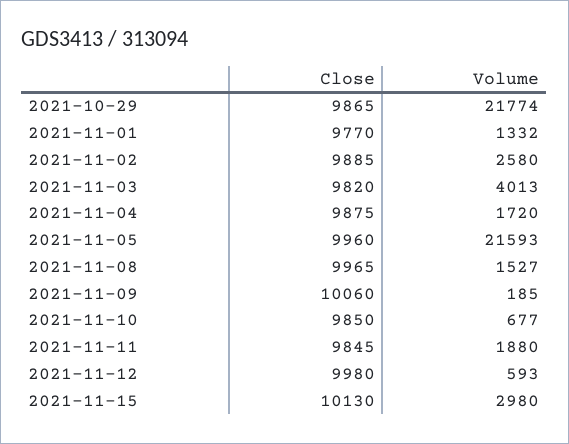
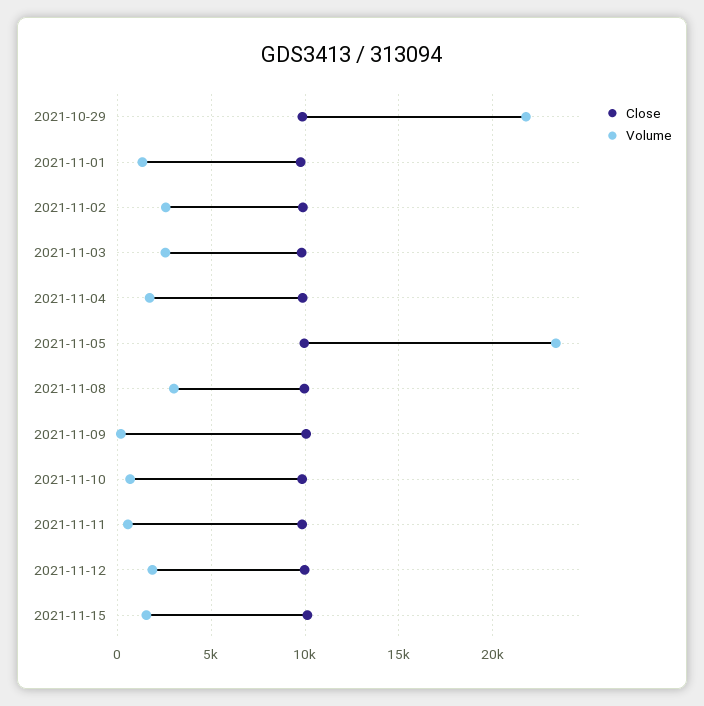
Volume, 2021-11-03: 4013 -> 2500
Volume, 2021-11-05: 21593 -> 23500
Volume, 2021-11-08: 1527 -> 3000
Volume, 2021-11-11: 1880 -> 500
Volume, 2021-11-12: 593 -> 2000
Volume, 2021-11-15: 2980 -> 1500

